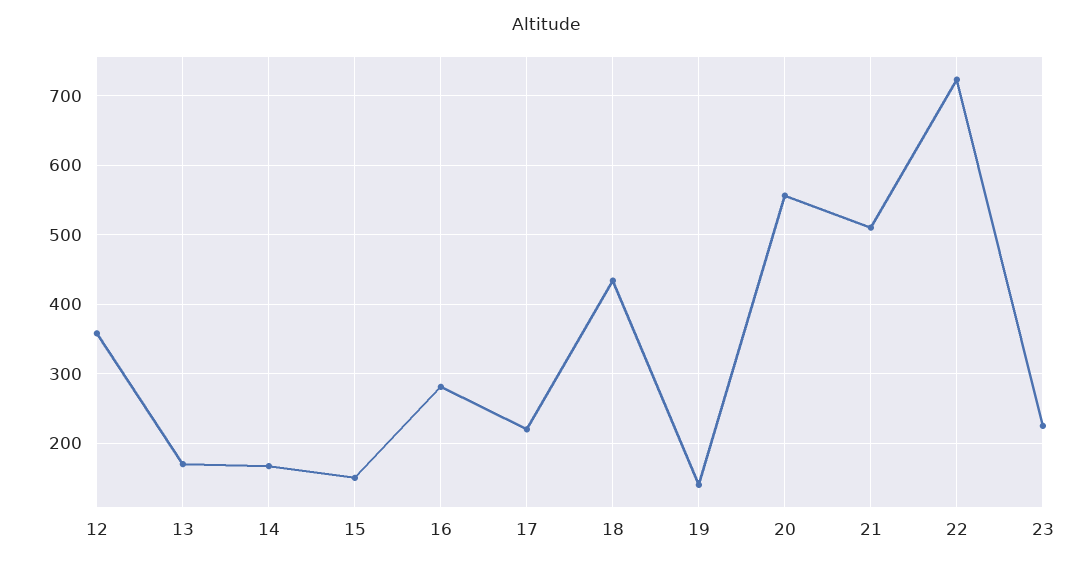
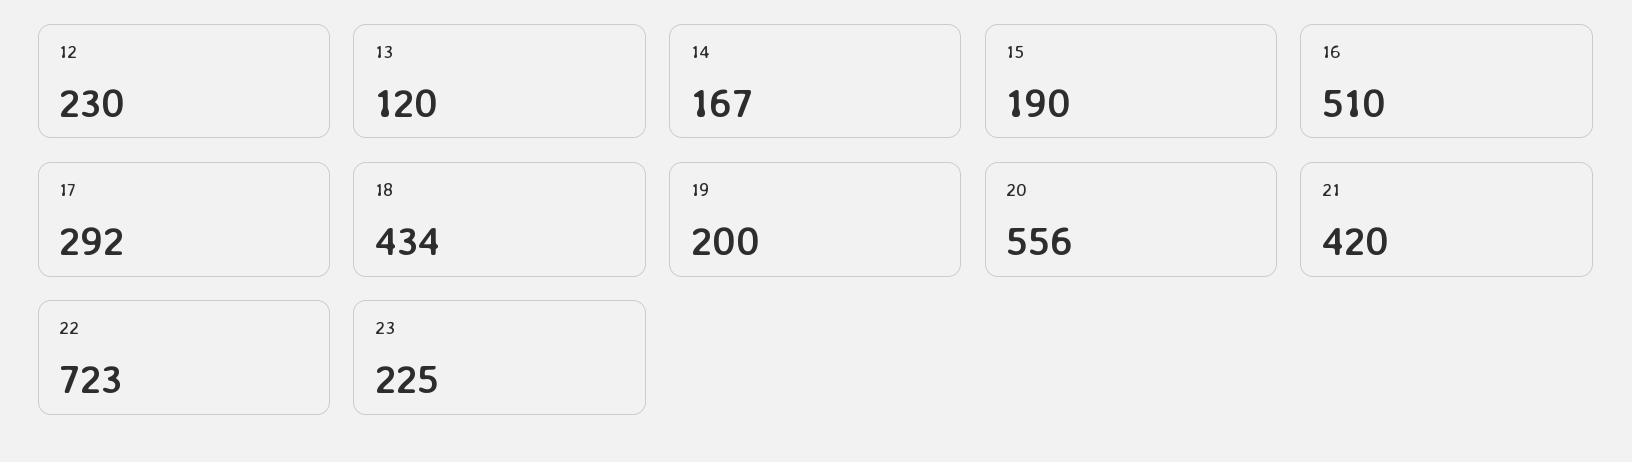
12: 360 -> 230
13: 170 -> 120
15: 150 -> 190
16: 280 -> 510
17: 220 -> 292
19: 140 -> 200
21: 510 -> 420

